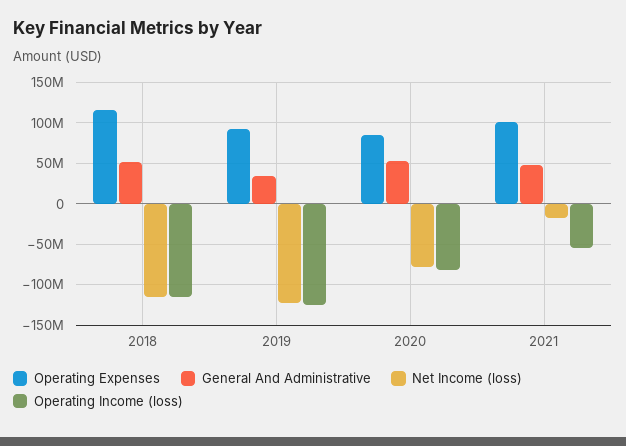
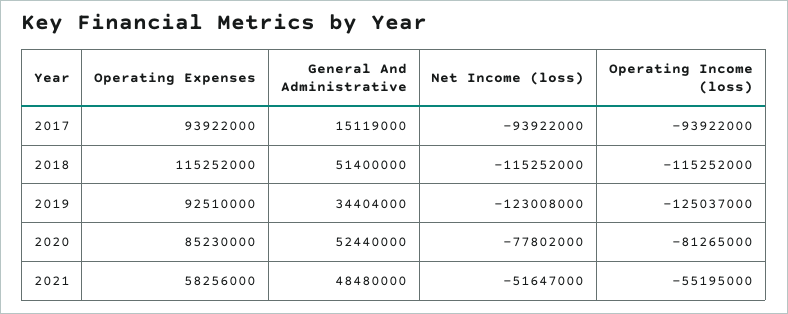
Operating Expenses, 2021: 100000000 -> 58256000
Net Income (loss), 2021: -20000000 -> -51647000
Operating Expenses, 2017: none -> 93922000
General And Administrative, 2017: none -> 15119000
Net Income (loss), 2017: none -> -93922000
Operating Income (loss), 2017: none -> -93922000

